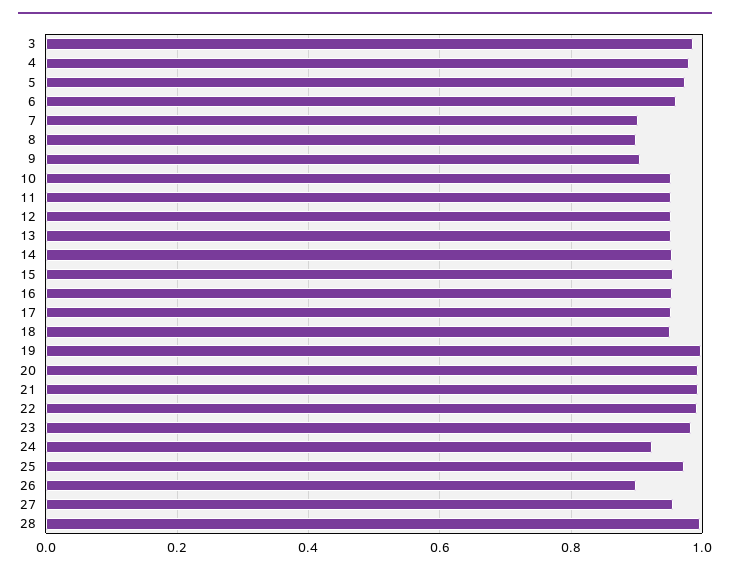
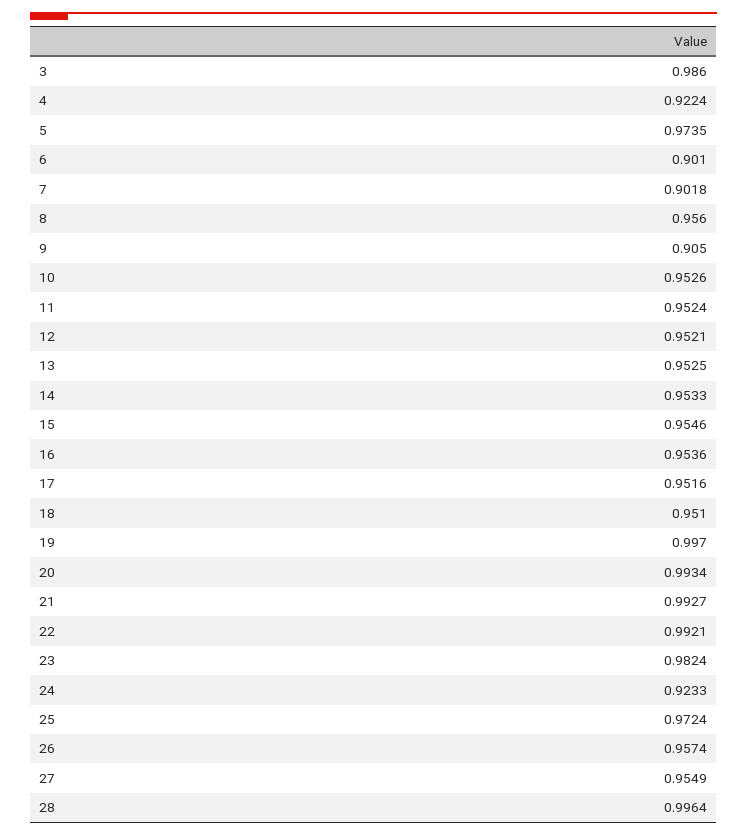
4: 0.98 -> 0.9224
6: 0.96 -> 0.901
8: 0.9 -> 0.956
26: 0.9 -> 0.9574

